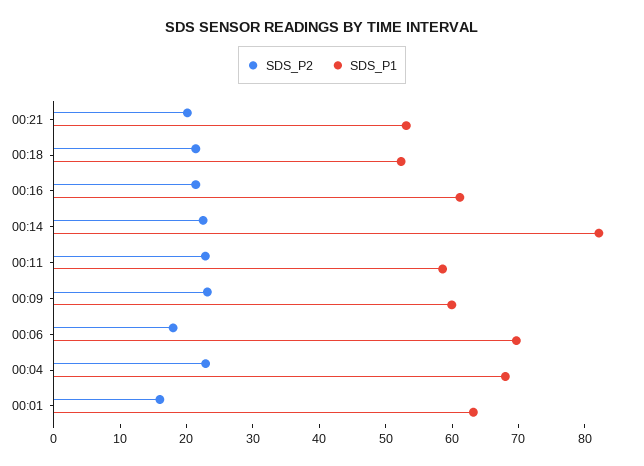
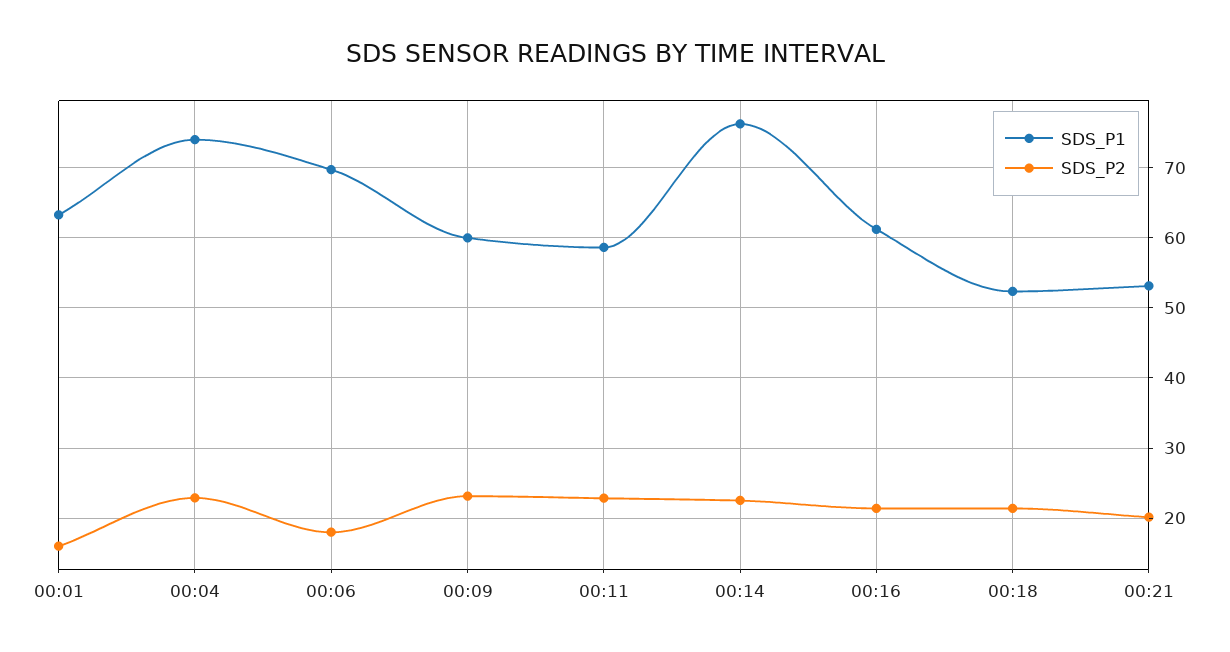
SDS_P1, 00:14: 82 -> 76
SDS_P1, 00:04: 68 -> 74

